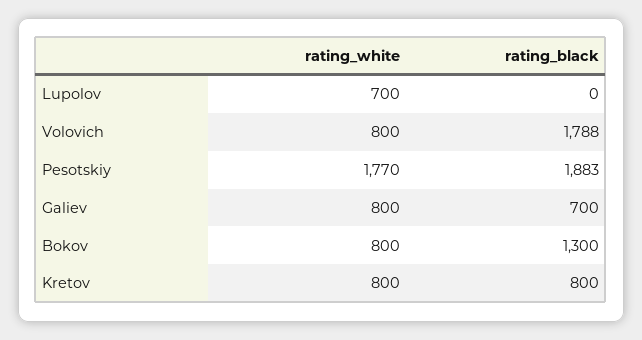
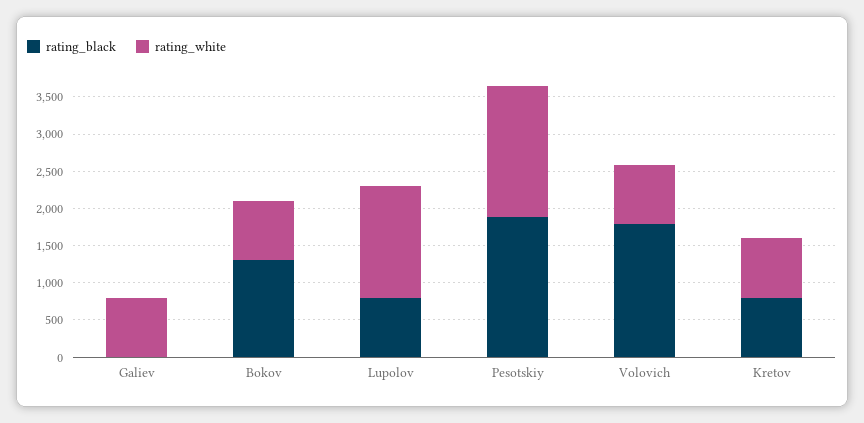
rating_white, Lupolov: 700 -> 1500
rating_black, Lupolov: 0 -> 750
rating_black, Galiev: 700 -> 0

